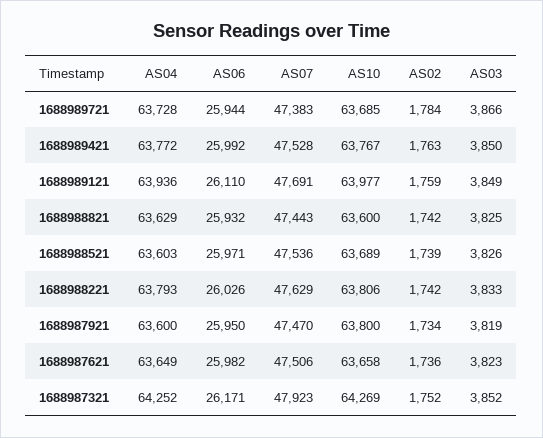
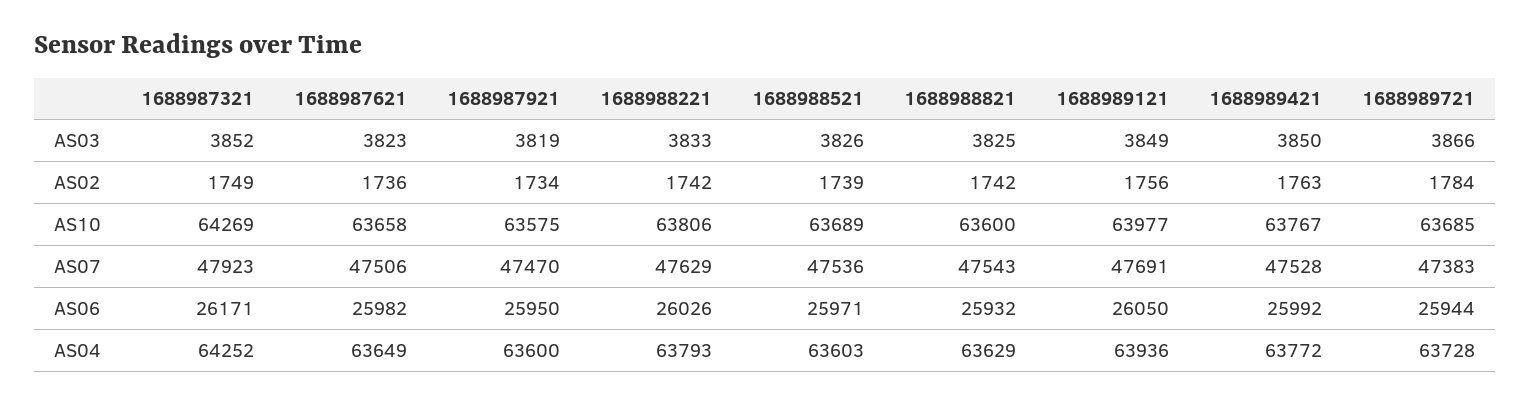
AS06, 1688989121: 26110 -> 26050
AS02, 1688989121: 1759 -> 1756
AS07, 1688988821: 47443 -> 47543
AS10, 1688987921: 63800 -> 63575
AS02, 1688987321: 1752 -> 1749

